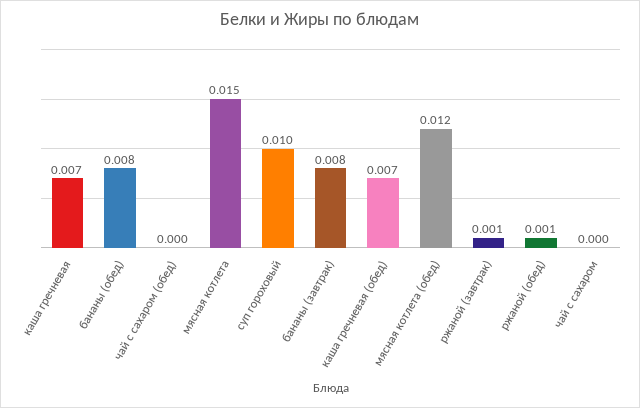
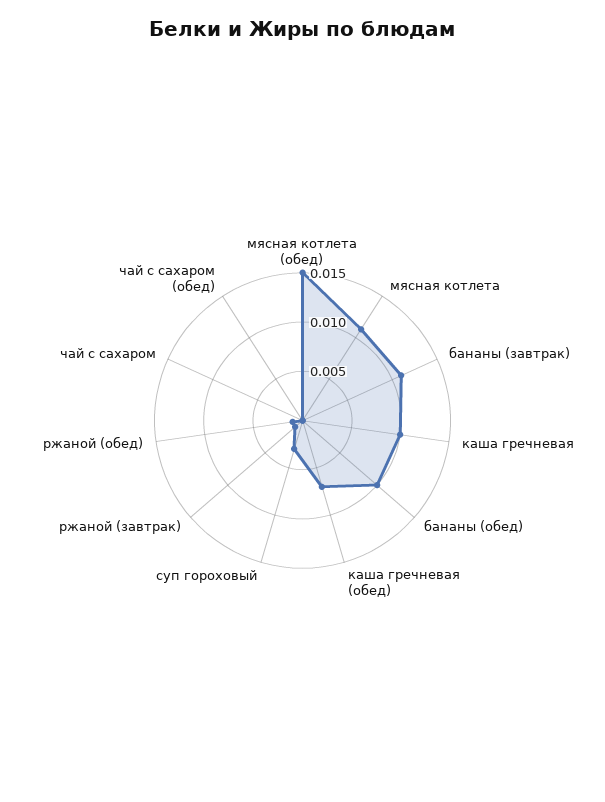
каша гречневая: 0.007 -> 0.01
бананы (обед): 0.008 -> 0.01
мясная котлета: 0.015 -> 0.011
суп гороховый: 0.01 -> 0.003
бананы (завтрак): 0.008 -> 0.011
мясная котлета (обед): 0.012 -> 0.015

